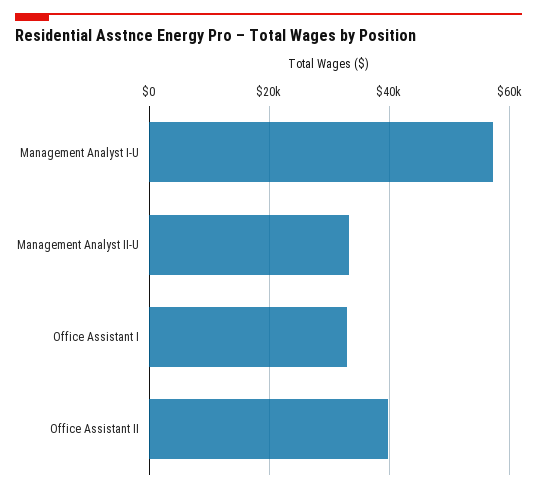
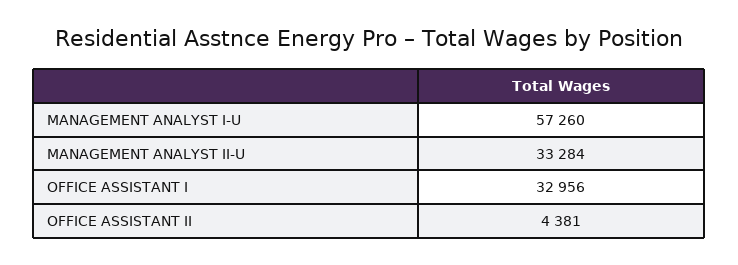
Office Assistant II: 40000 -> 4381

